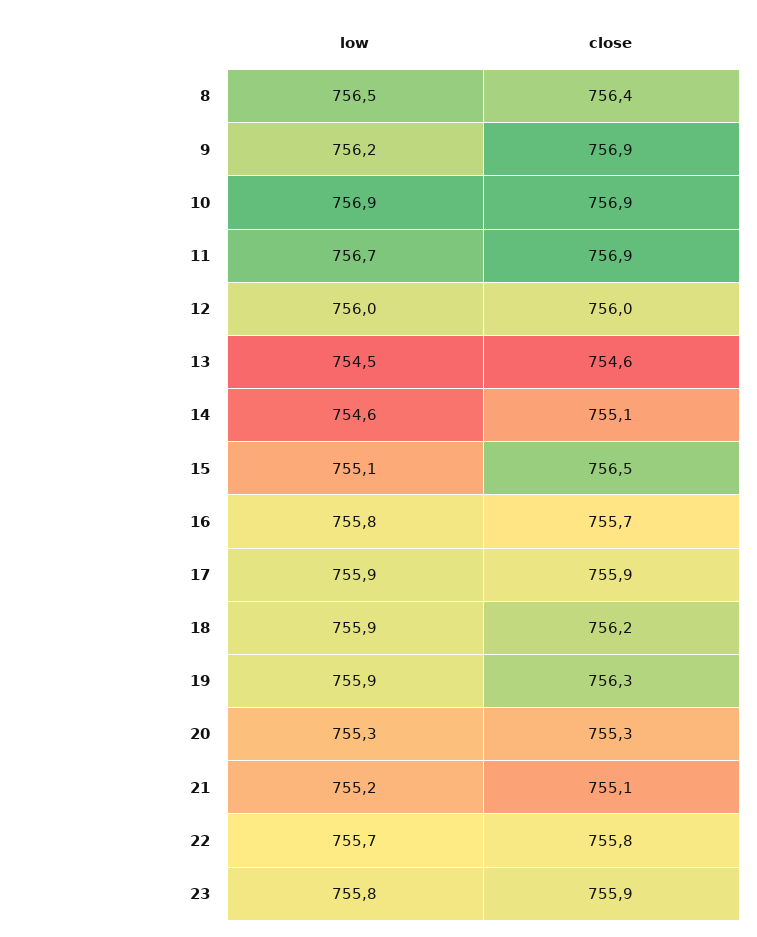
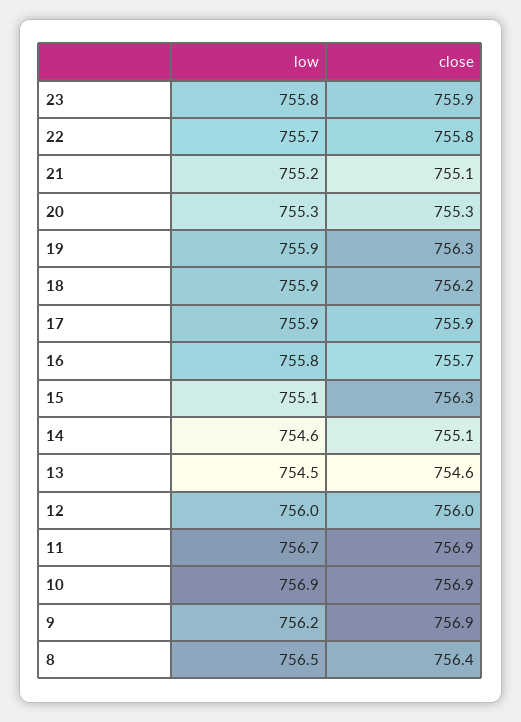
close, 15: 756.5 -> 756.3

